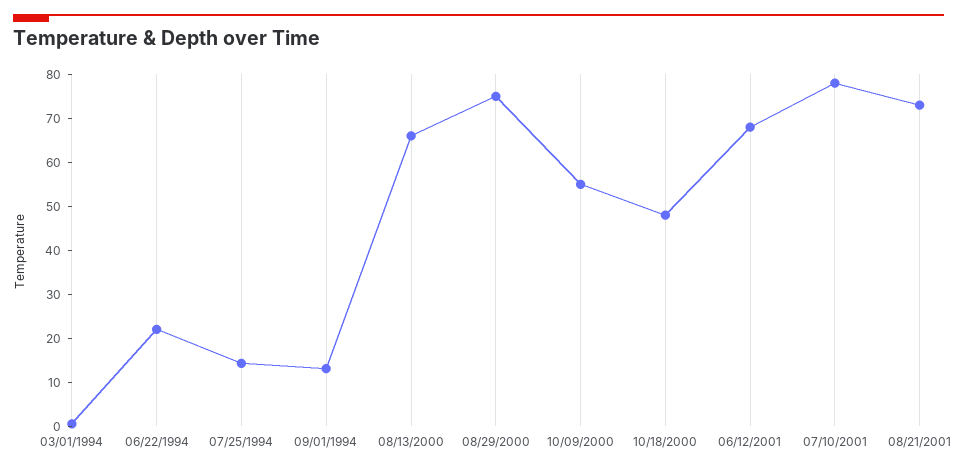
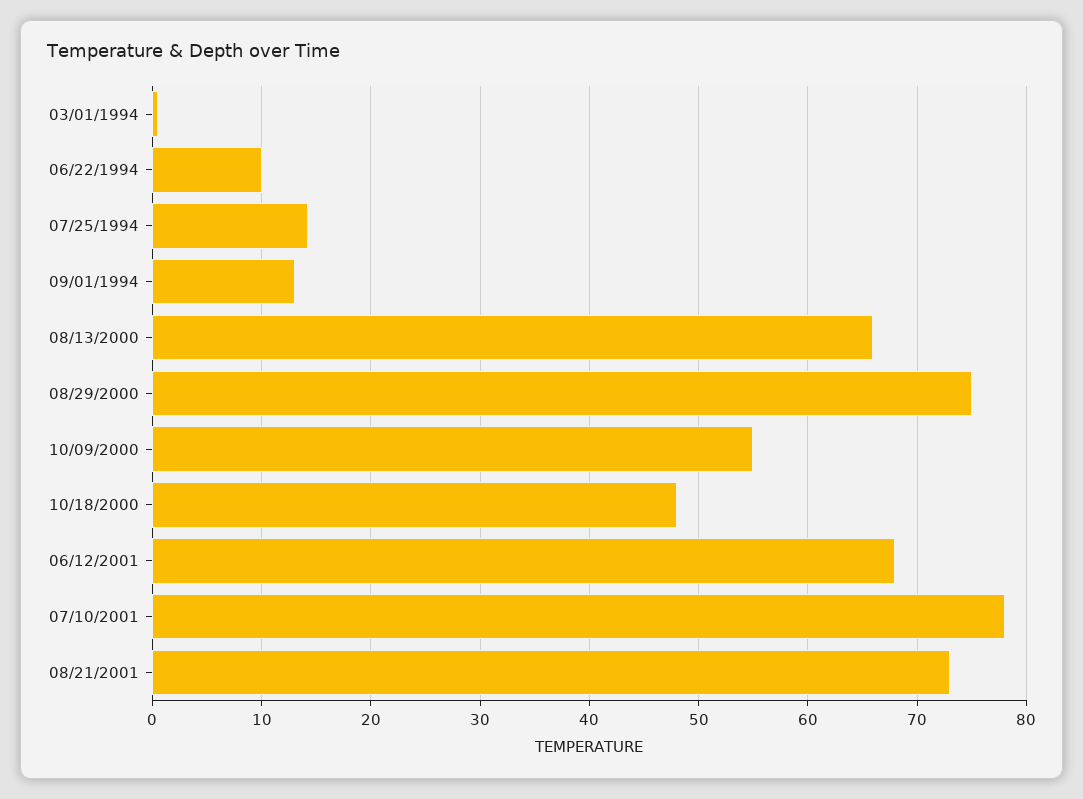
06/22/1994: 22 -> 10

